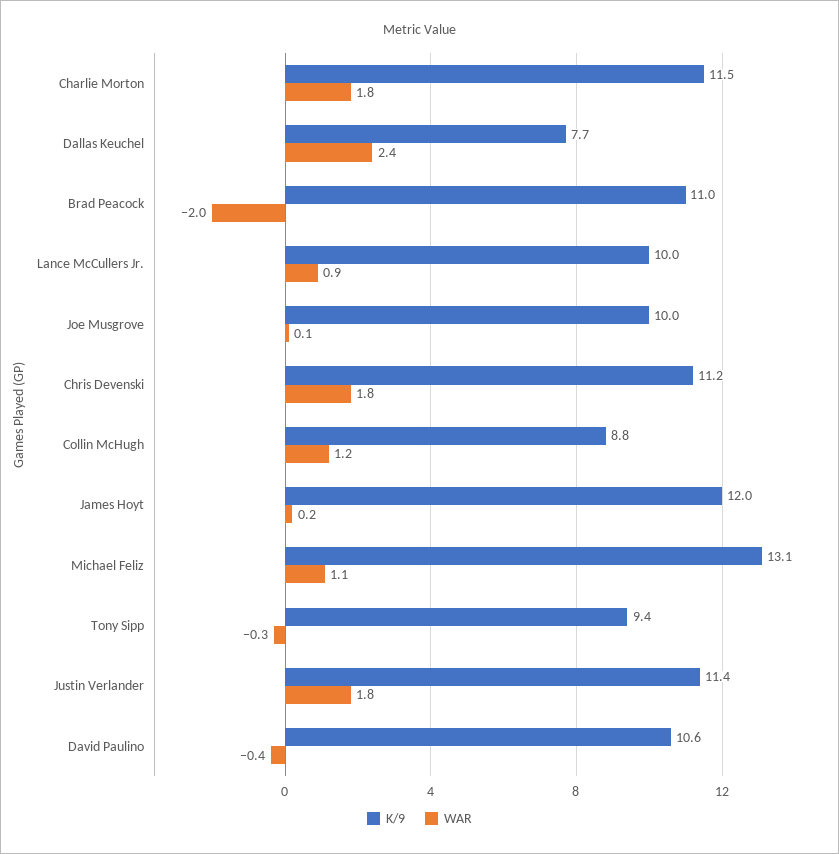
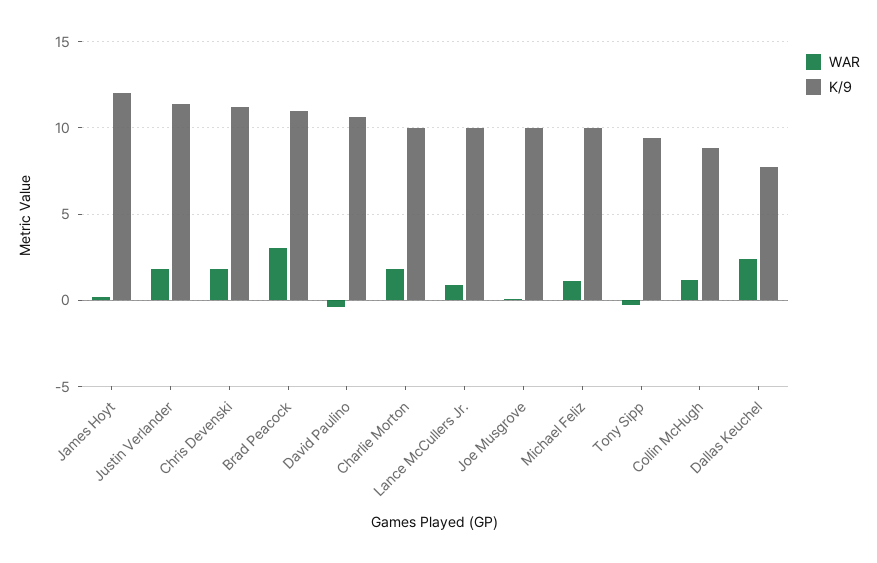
K/9, Charlie Morton: 11.5 -> 10
WAR, Brad Peacock: -2 -> 3
K/9, Michael Feliz: 13.1 -> 10

